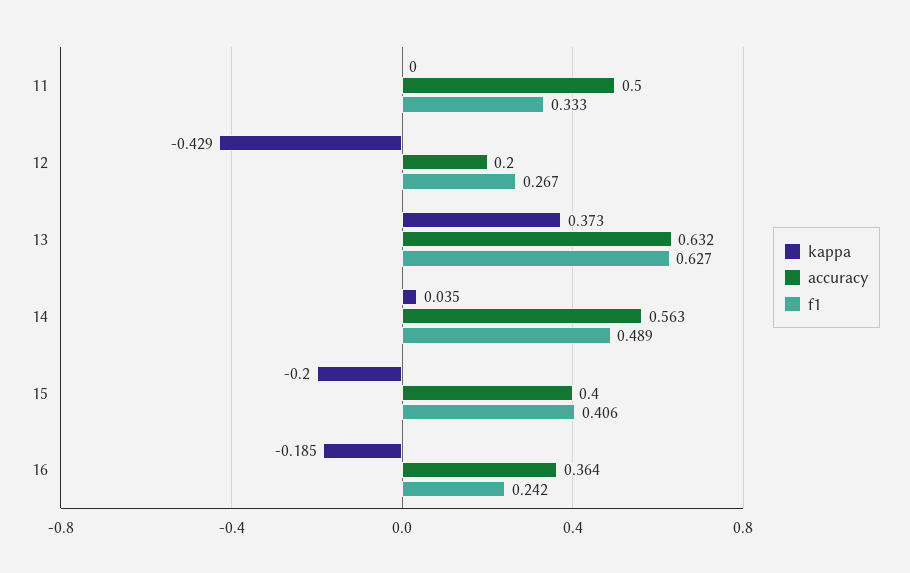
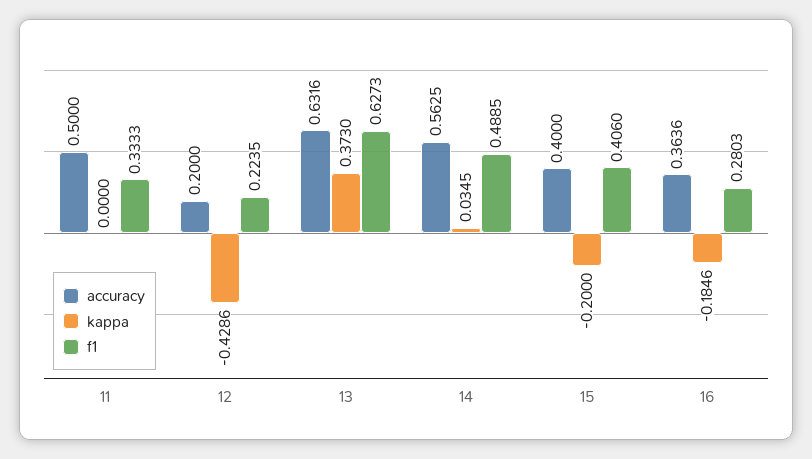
f1, 12: 0.267 -> 0.2235
f1, 16: 0.242 -> 0.2803

